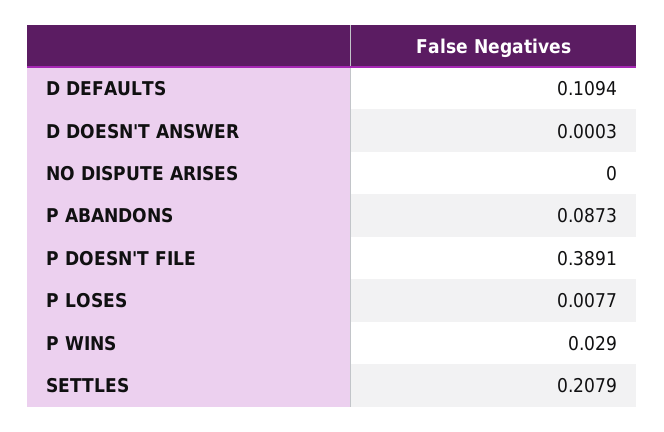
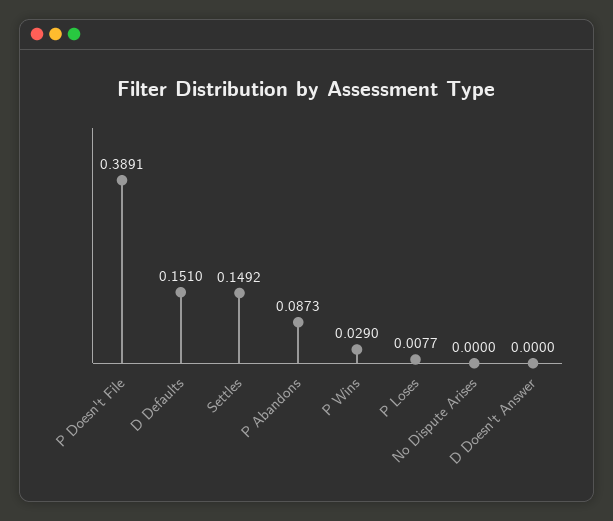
D DEFAULTS: 0.1094 -> 0.151
D DOESN'T ANSWER: 0.0003 -> 0
SETTLES: 0.2079 -> 0.1492

